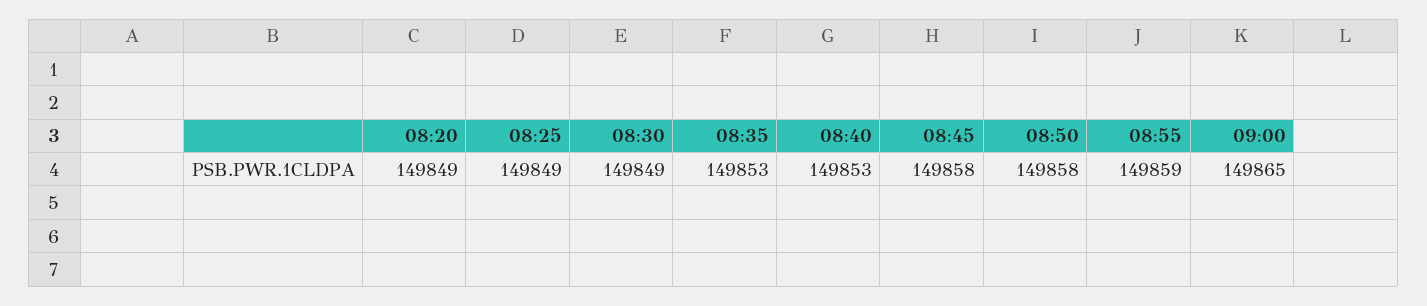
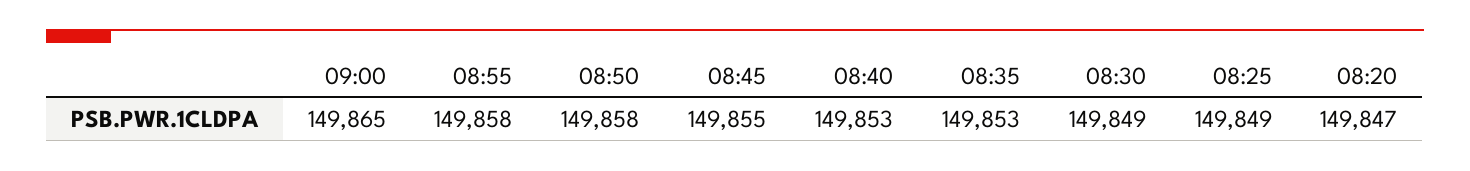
08:20: 149849 -> 149847
08:45: 149858 -> 149855
08:55: 149859 -> 149858

